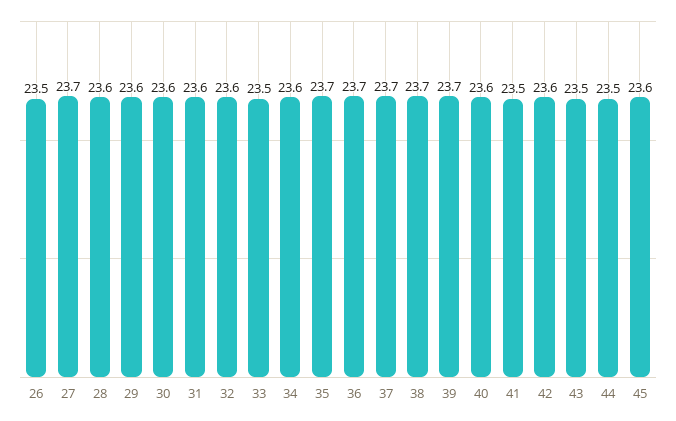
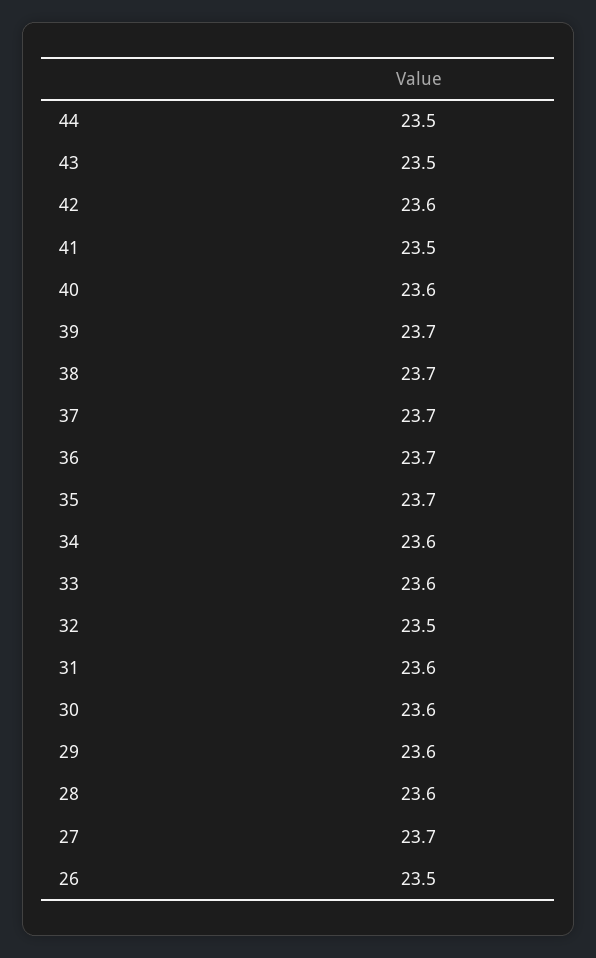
32: 23.6 -> 23.5
33: 23.5 -> 23.6
45: 23.6 -> none

